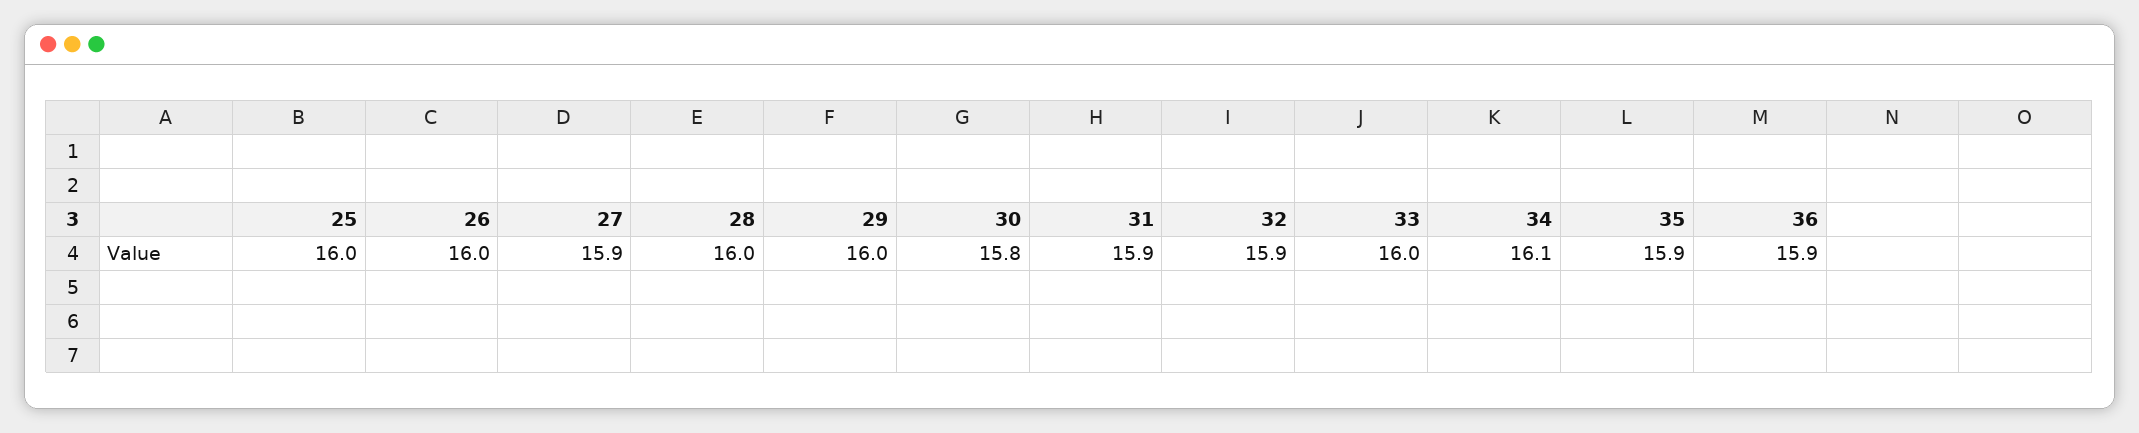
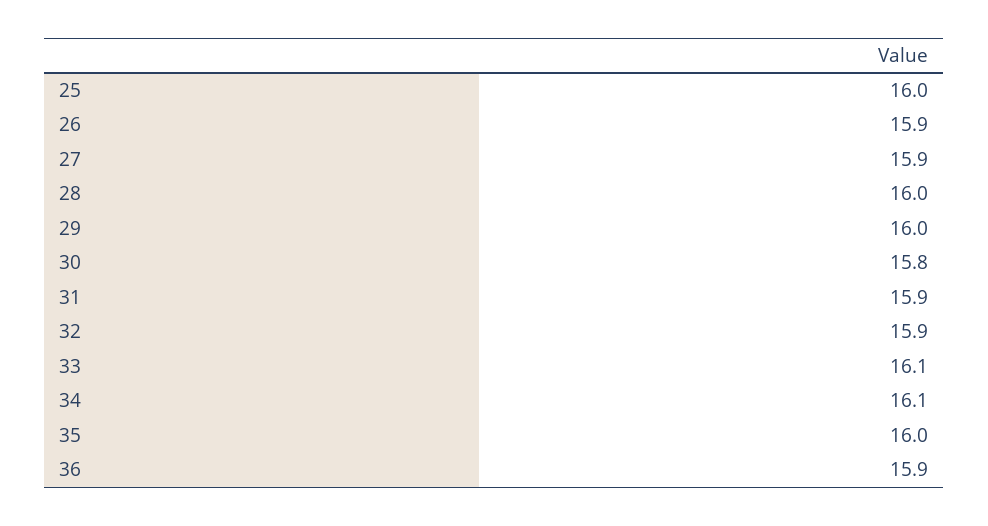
26: 16 -> 15.9
33: 16 -> 16.1
35: 15.9 -> 16

